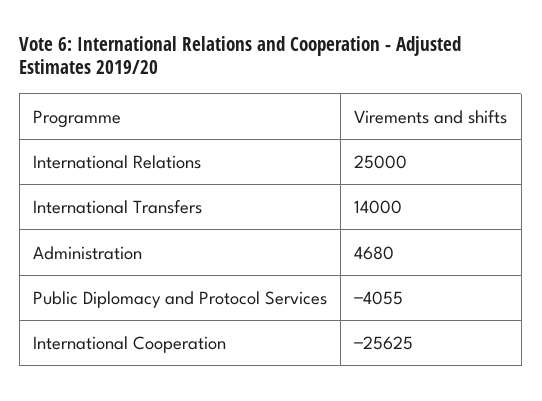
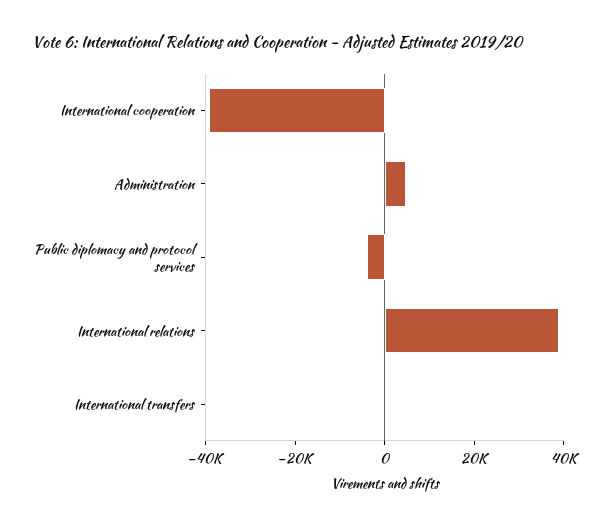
International Relations: 25000 -> 40000
International Transfers: 14000 -> 0
International Cooperation: -25625 -> -40000

